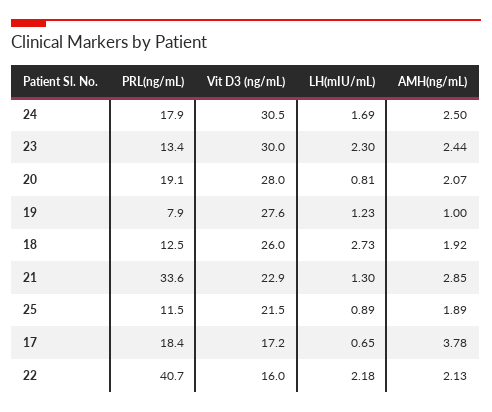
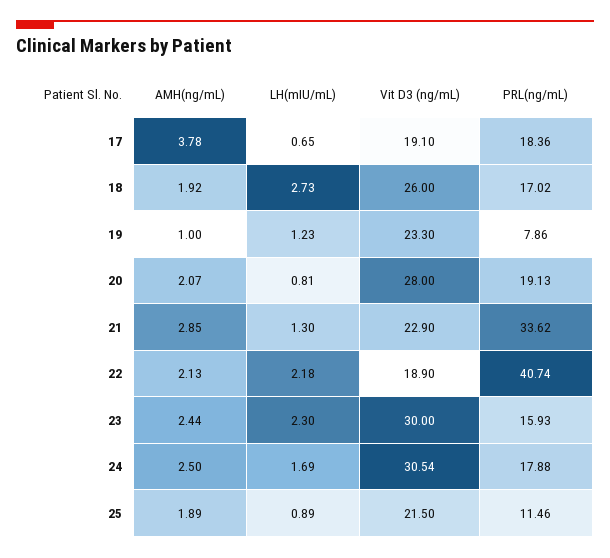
PRL(ng/mL), 23: 13.4 -> 15.93
Vit D3 (ng/mL), 19: 27.6 -> 23.3
PRL(ng/mL), 18: 12.5 -> 17.02
Vit D3 (ng/mL), 17: 17.2 -> 19.1
Vit D3 (ng/mL), 22: 16 -> 18.9

